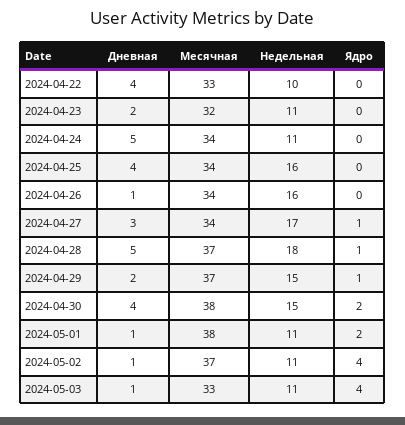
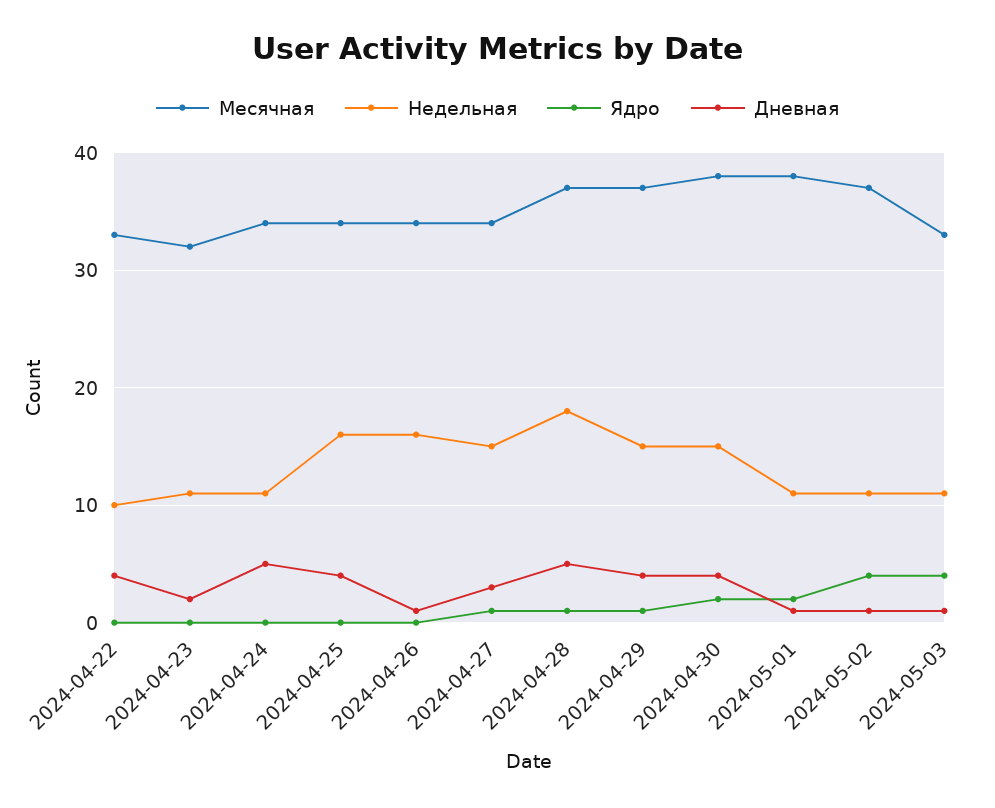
Недельная, 2024-04-27: 17 -> 15
Дневная, 2024-04-29: 2 -> 4

